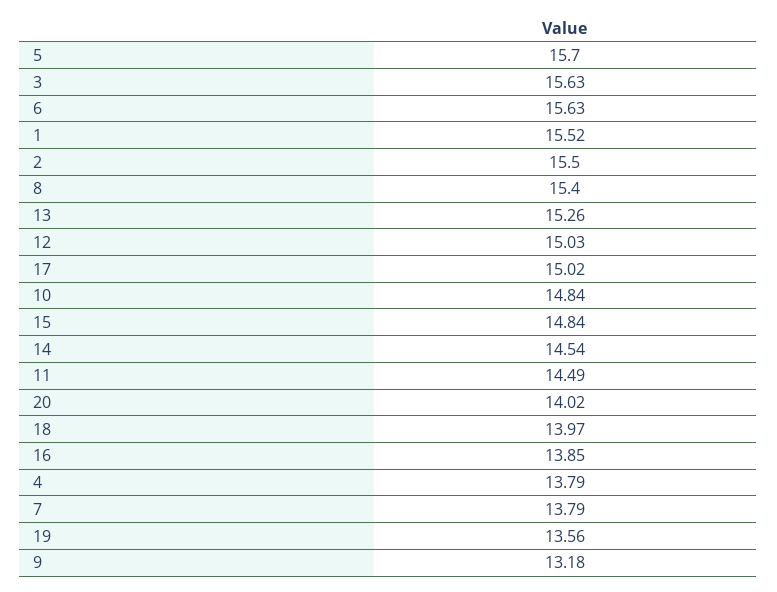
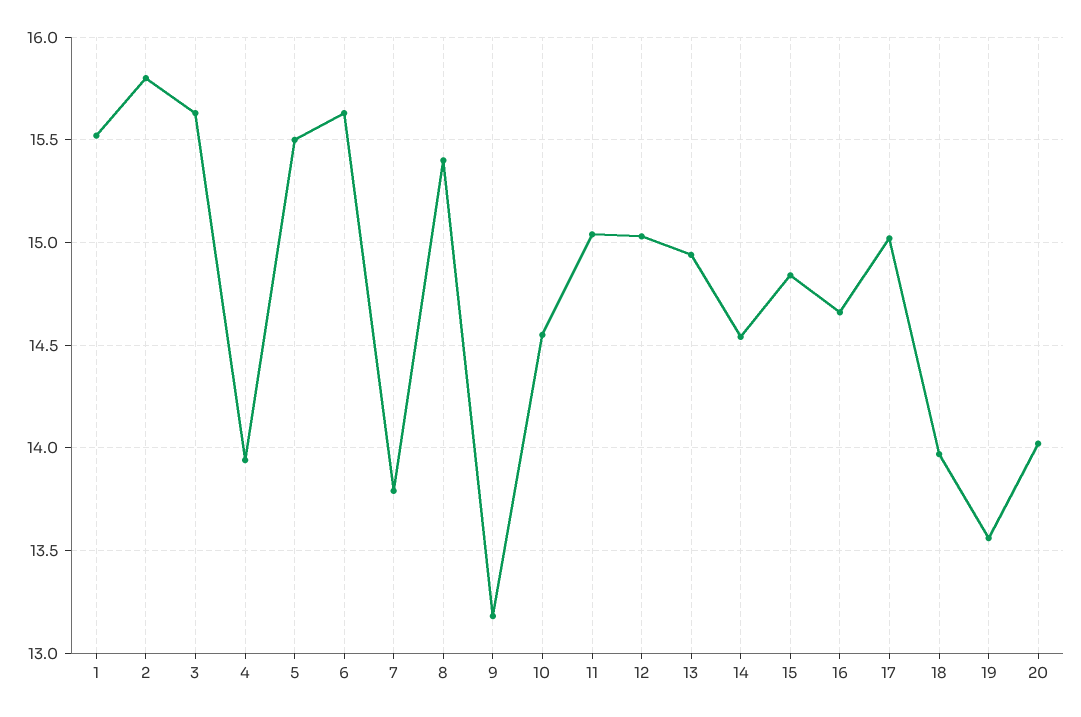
5: 15.7 -> 15.5
2: 15.5 -> 15.8
13: 15.26 -> 14.95
10: 14.84 -> 14.55
11: 14.49 -> 15.05
16: 13.85 -> 14.65
4: 13.79 -> 13.95

